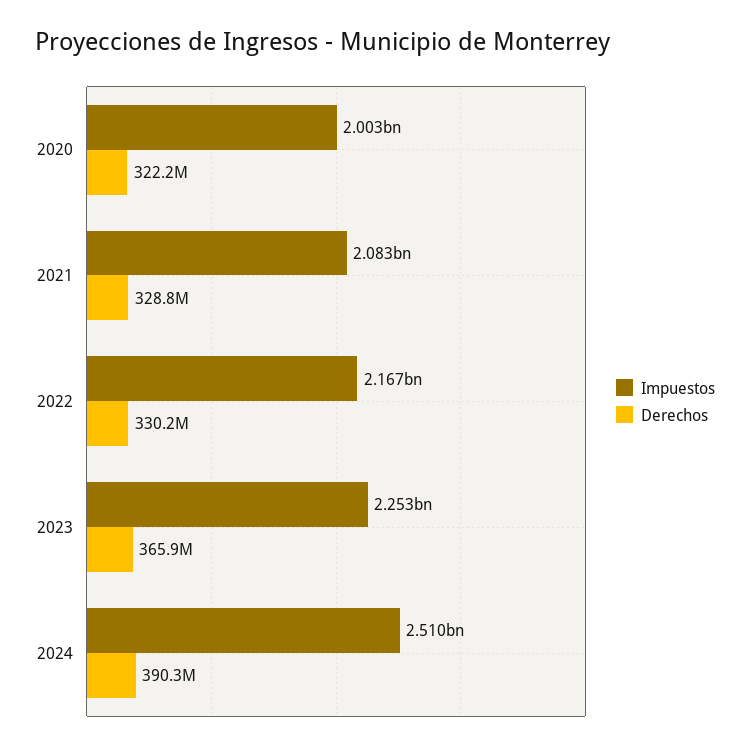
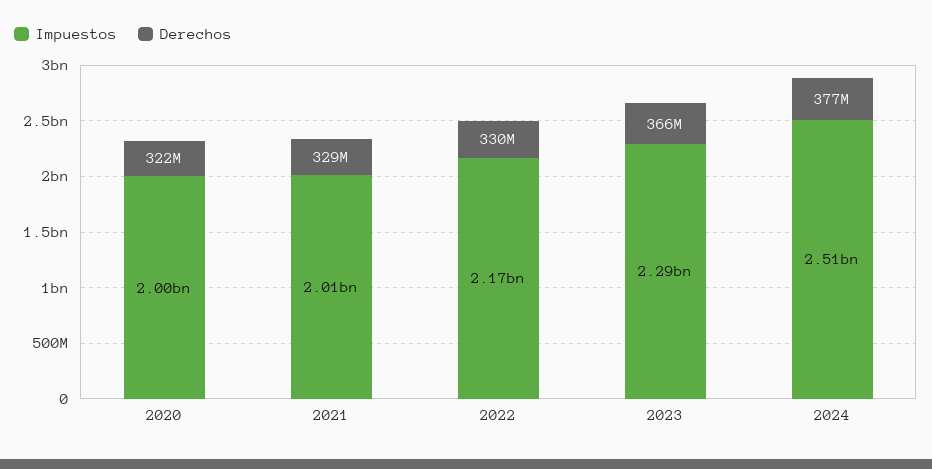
Impuestos, 2021: 2083000000 -> 2010000000
Impuestos, 2023: 2253000000 -> 2290000000
Derechos, 2024: 390300000 -> 377000000

